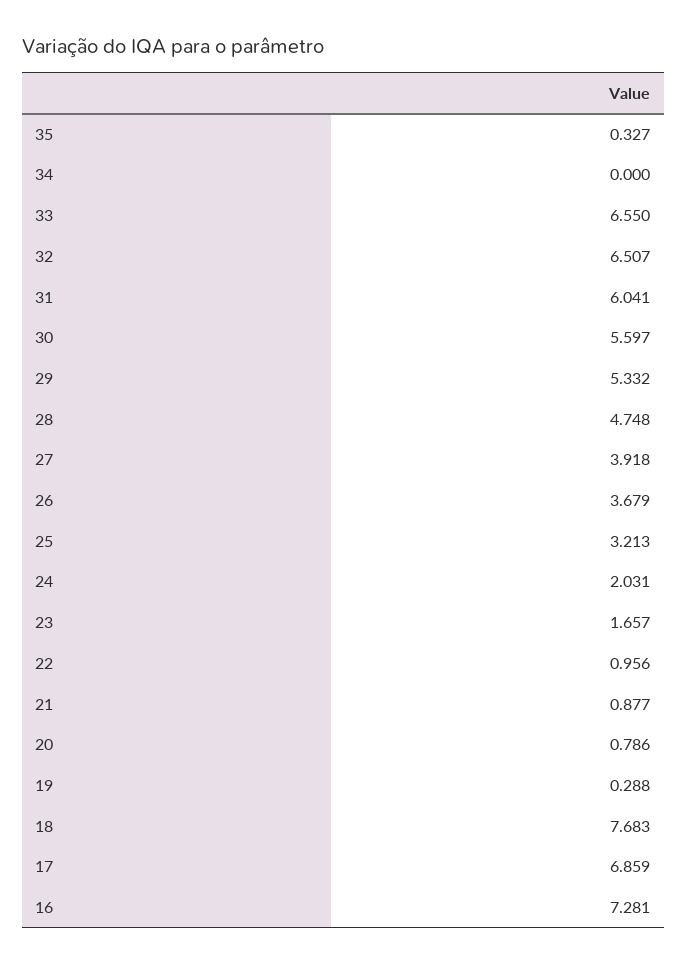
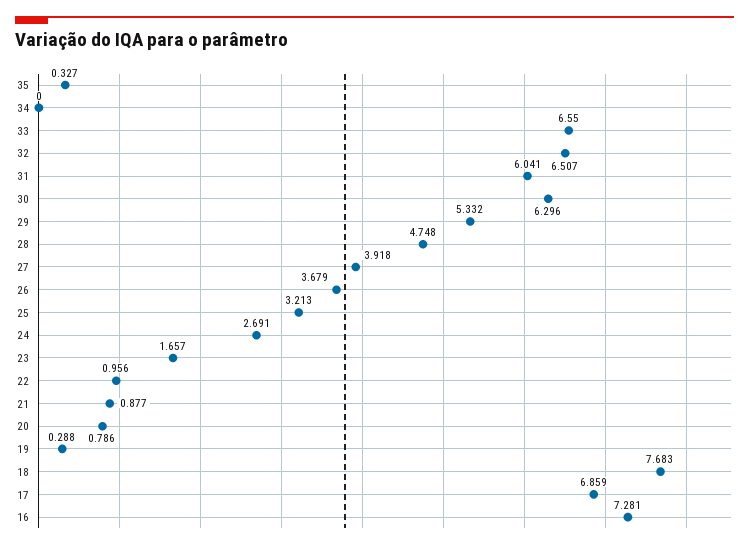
30: 5.597 -> 6.296
24: 2.031 -> 2.691

